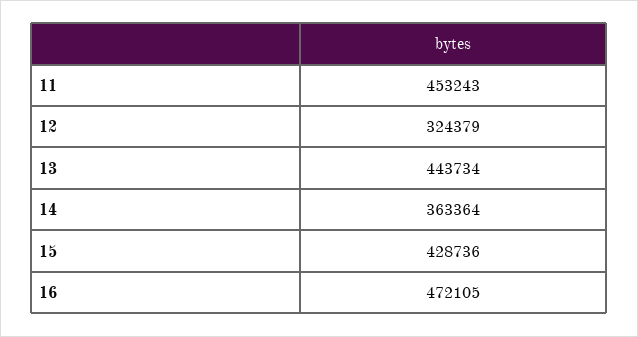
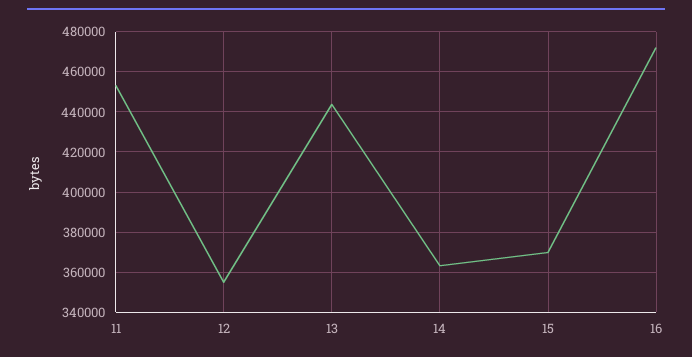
12: 324379 -> 355000
15: 428736 -> 370000

